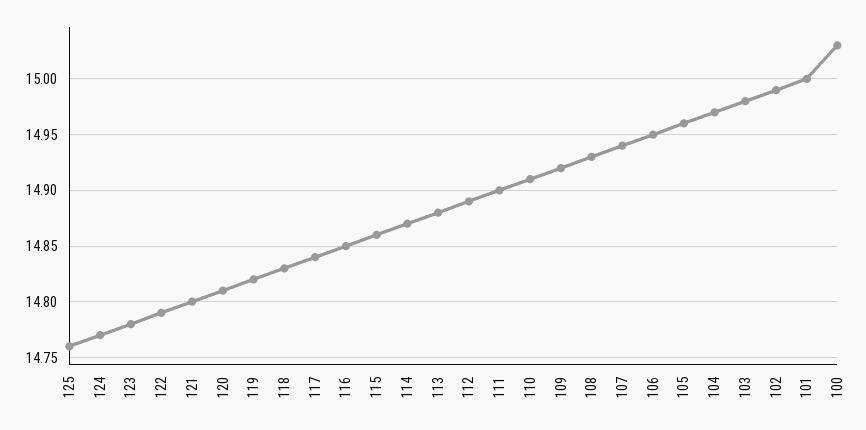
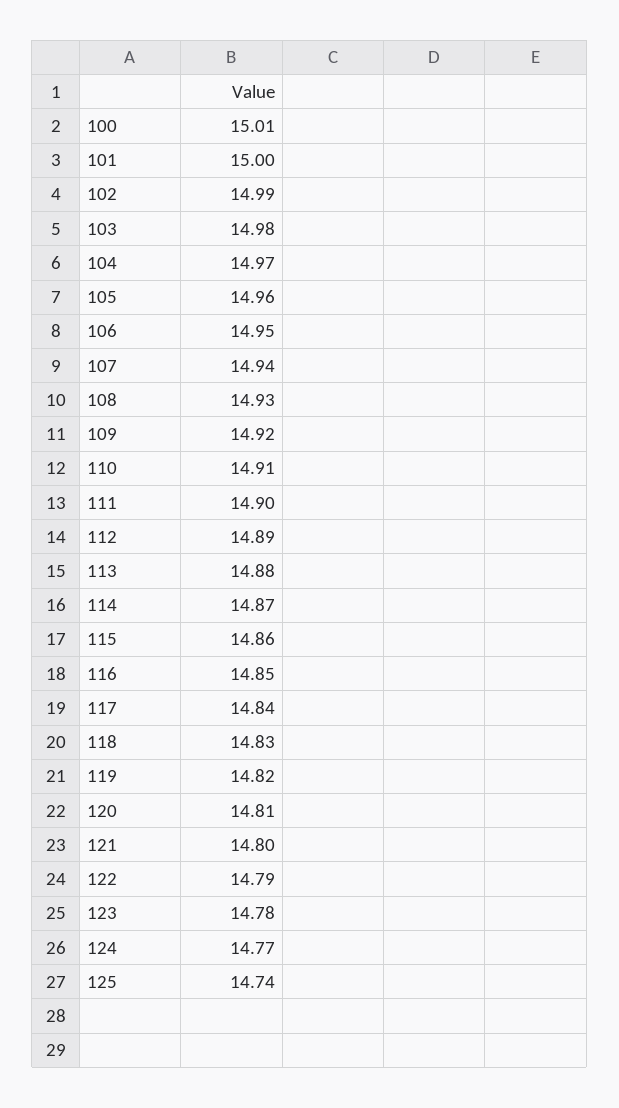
125: 14.76 -> 14.74
100: 15.03 -> 15.01

